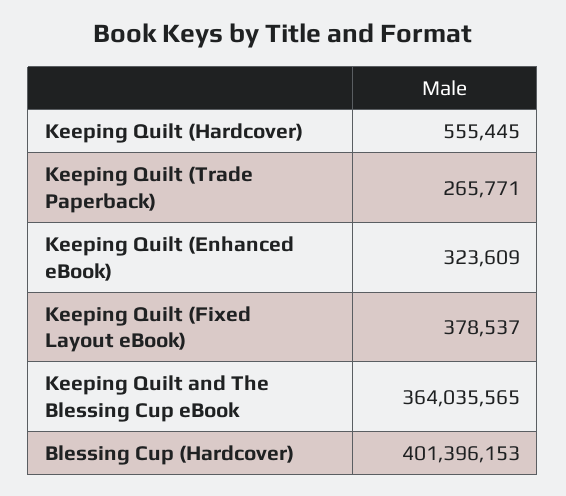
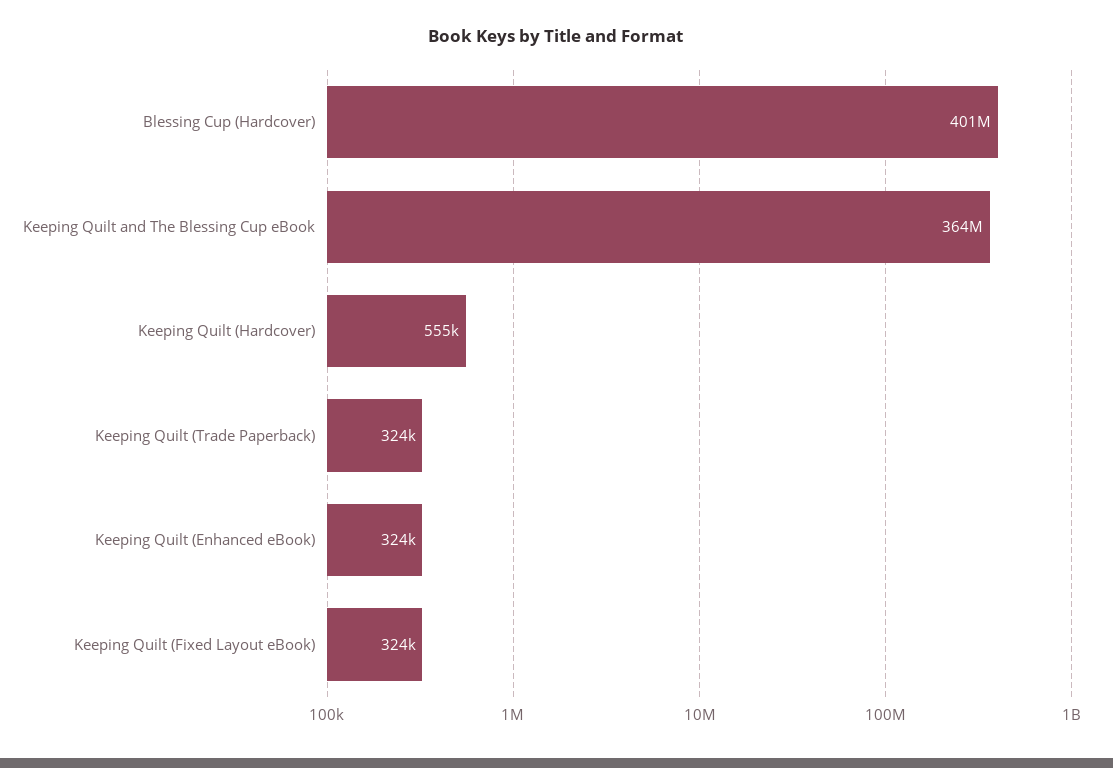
Keeping Quilt (Trade Paperback): 265771 -> 324000
Keeping Quilt (Fixed Layout eBook): 378537 -> 324000

